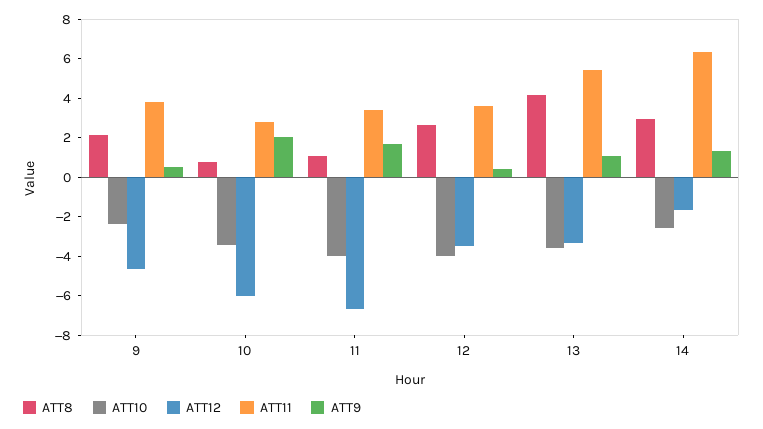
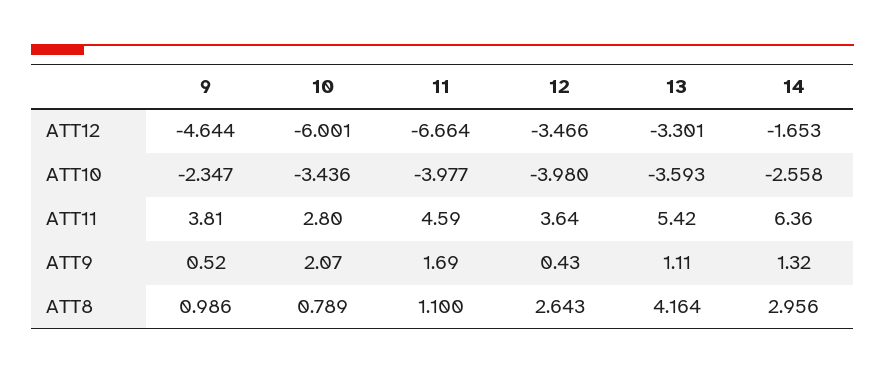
ATT8, 9: 2 -> 0.986
ATT11, 11: 3.5 -> 4.59

